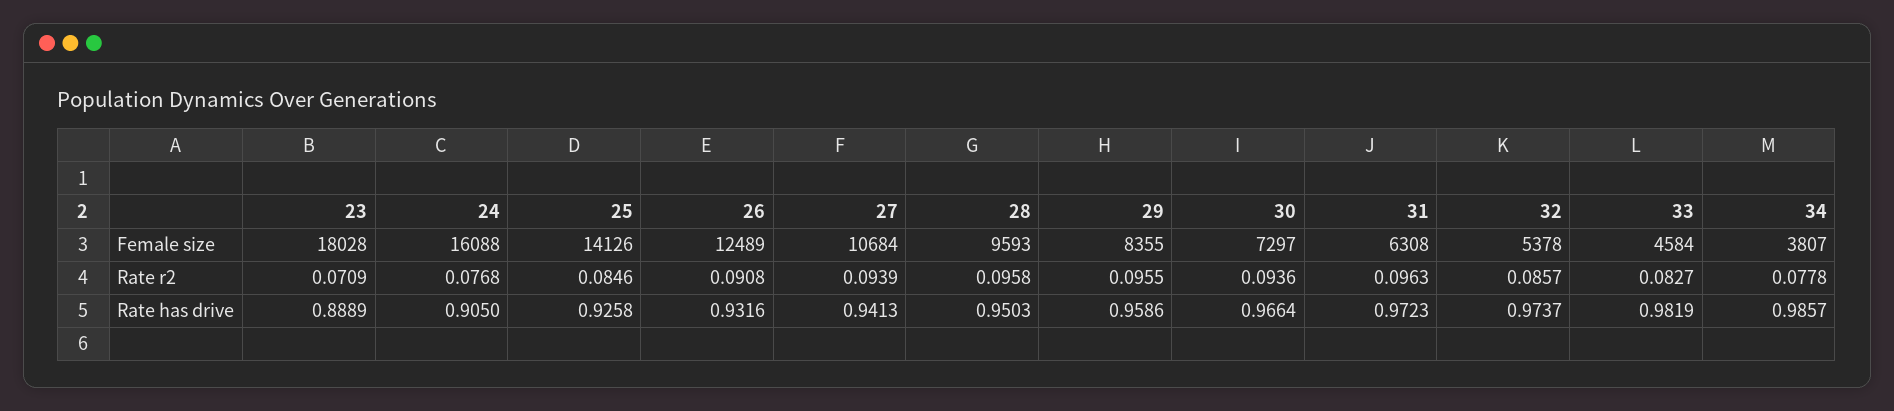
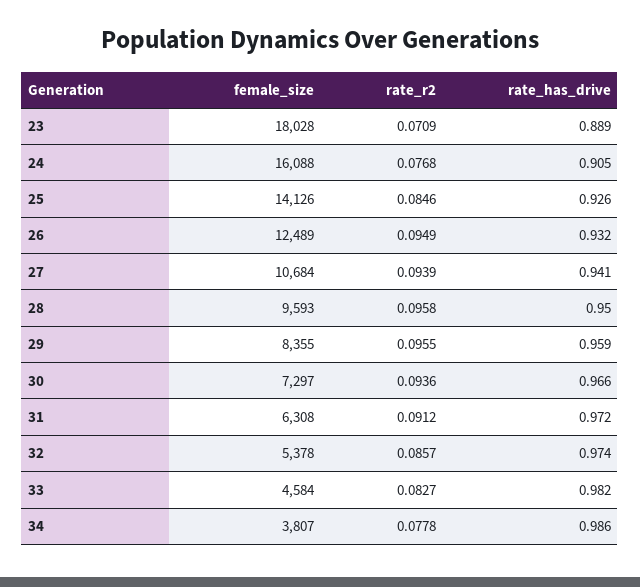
26, Rate r2: 0.0908 -> 0.0949
31, Rate r2: 0.0963 -> 0.0912

